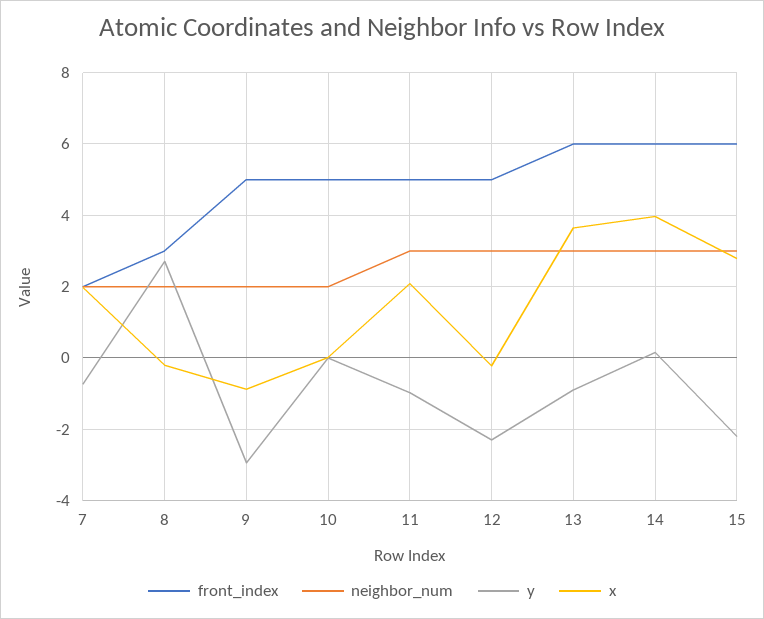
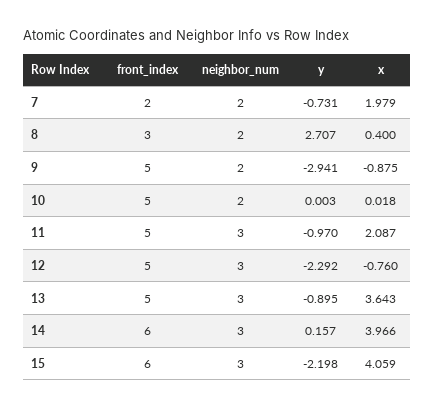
x, 8: -0.2 -> 0.4
x, 12: -0.2 -> -0.76
front_index, 13: 6 -> 5
x, 15: 2.8 -> 4.059

